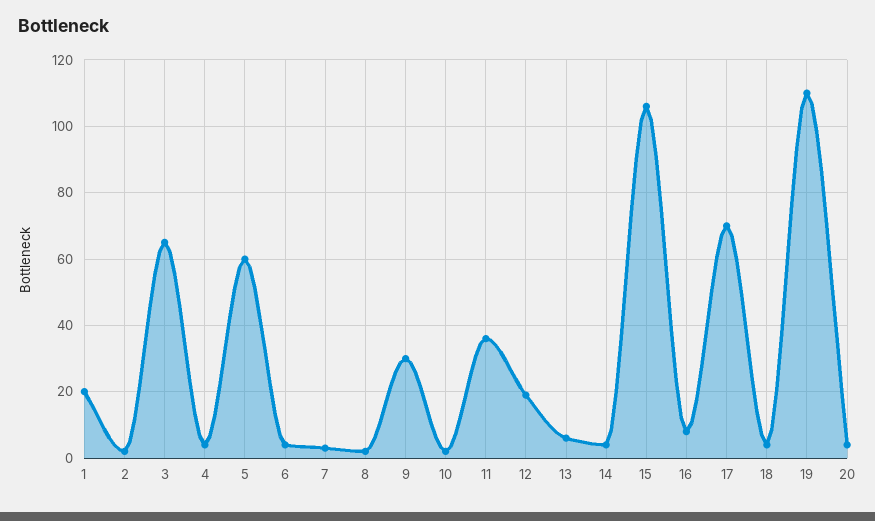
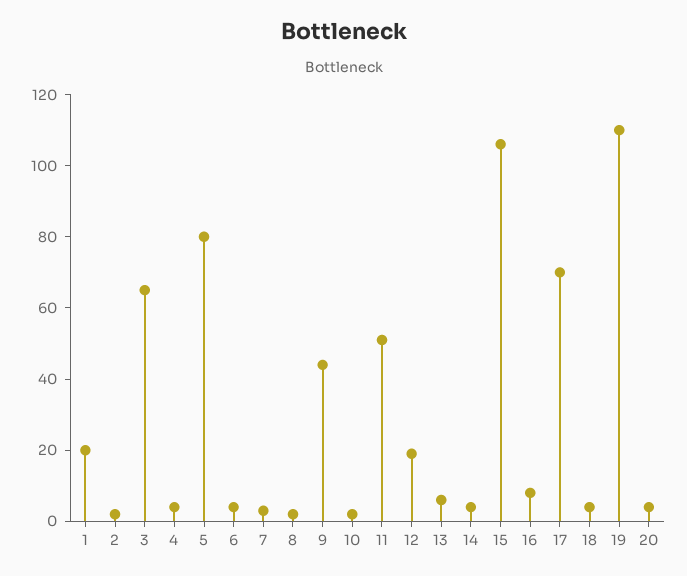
5: 60 -> 80
9: 30 -> 45
11: 35 -> 50

